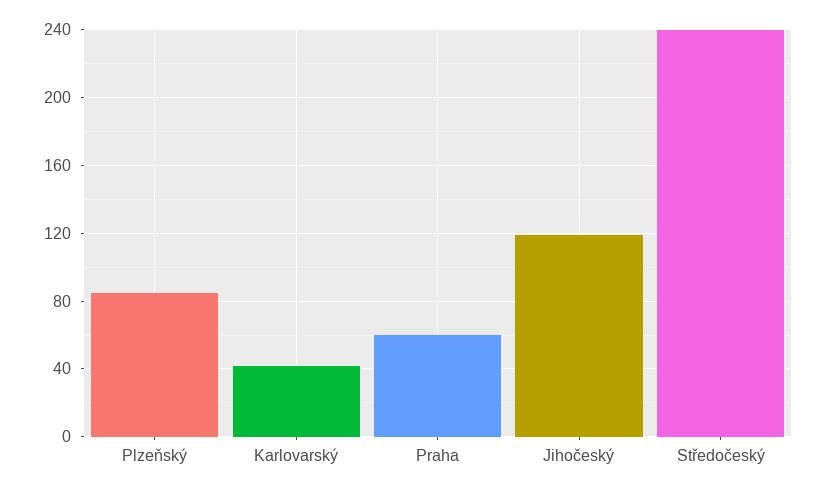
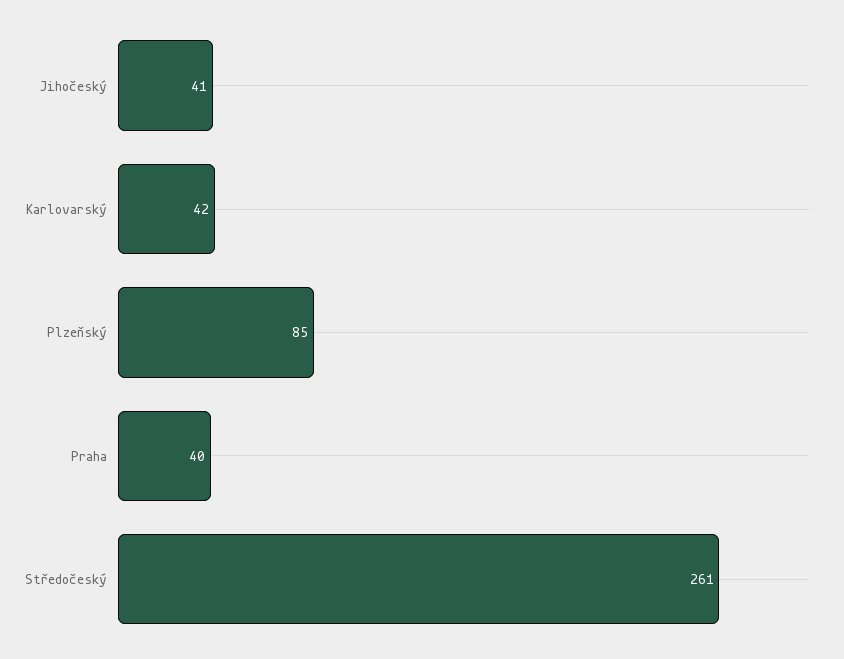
Praha: 60 -> 40
Jihočeský: 120 -> 41
Středočeský: 240 -> 261

